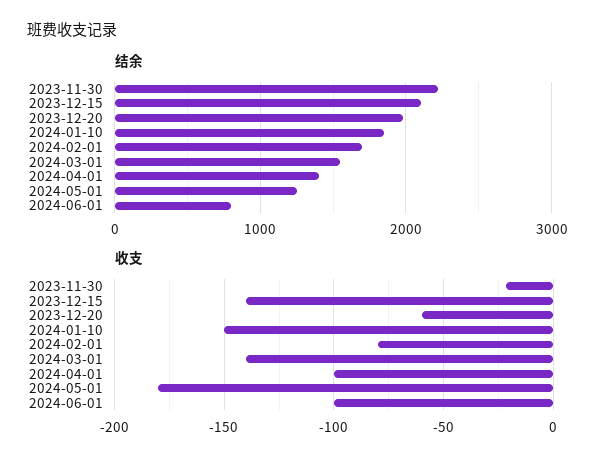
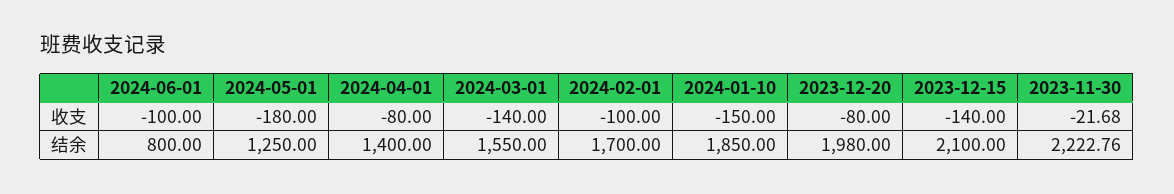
收支, 2023-12-20: -60 -> -80
收支, 2024-02-01: -80 -> -100
收支, 2024-04-01: -100 -> -80

